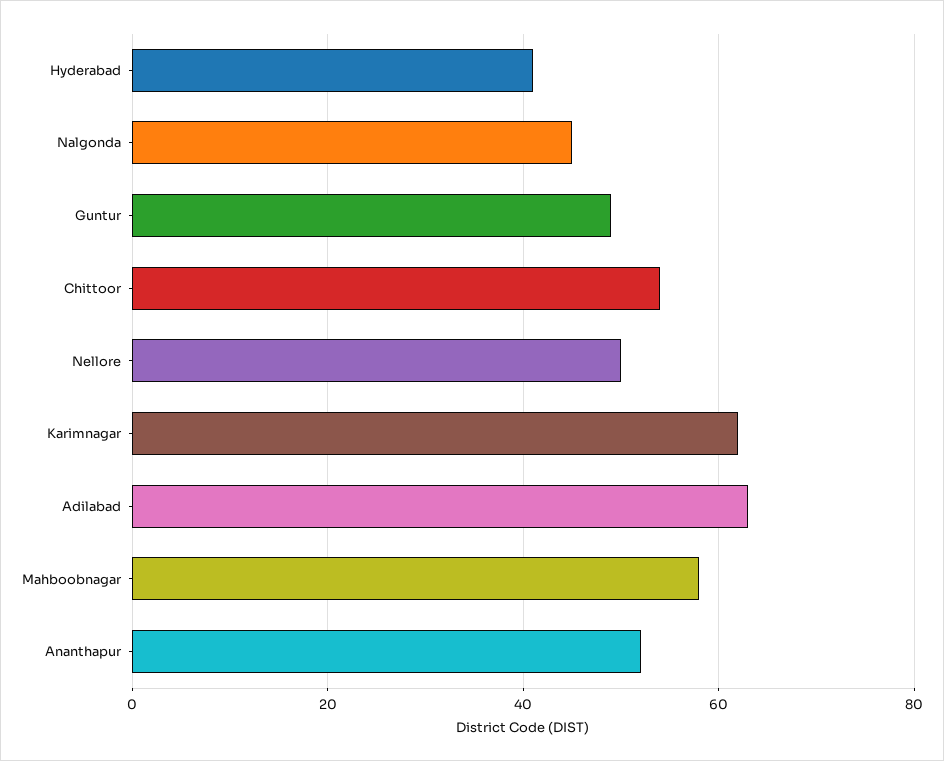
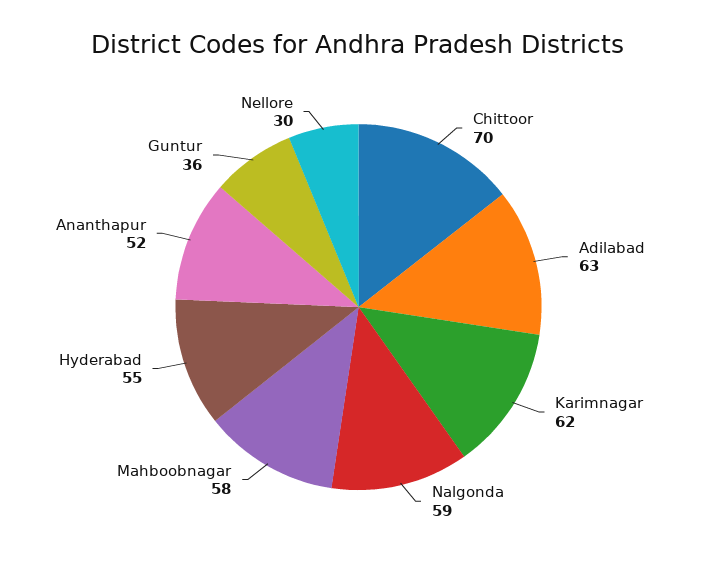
Hyderabad: 40 -> 55
Nalgonda: 45 -> 59
Guntur: 50 -> 36
Chittoor: 55 -> 70
Nellore: 50 -> 30

